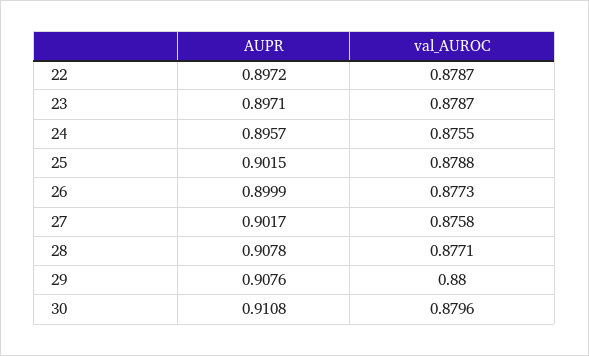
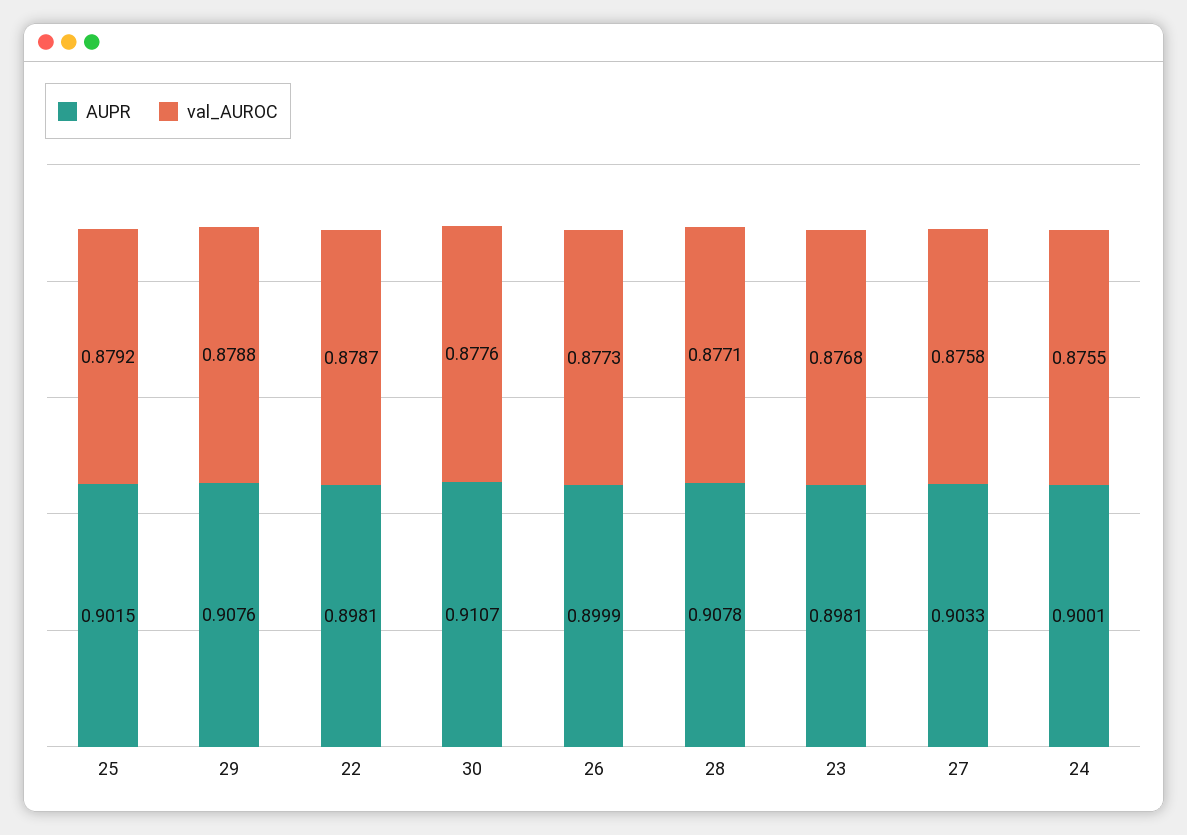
AUPR, 22: 0.8972 -> 0.8981
AUPR, 23: 0.8971 -> 0.8981
val_AUROC, 23: 0.8787 -> 0.8768
AUPR, 24: 0.8957 -> 0.9001
val_AUROC, 25: 0.8788 -> 0.8792
AUPR, 27: 0.9017 -> 0.9033
val_AUROC, 29: 0.88 -> 0.8788
AUPR, 30: 0.9108 -> 0.9107
val_AUROC, 30: 0.8796 -> 0.8776

